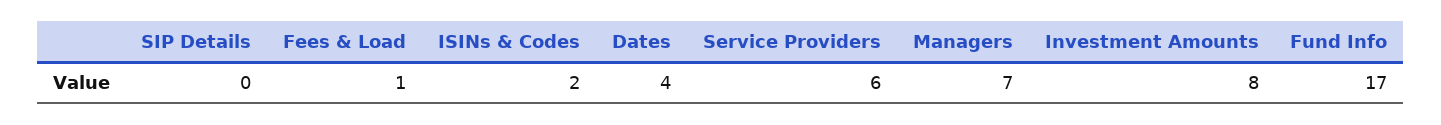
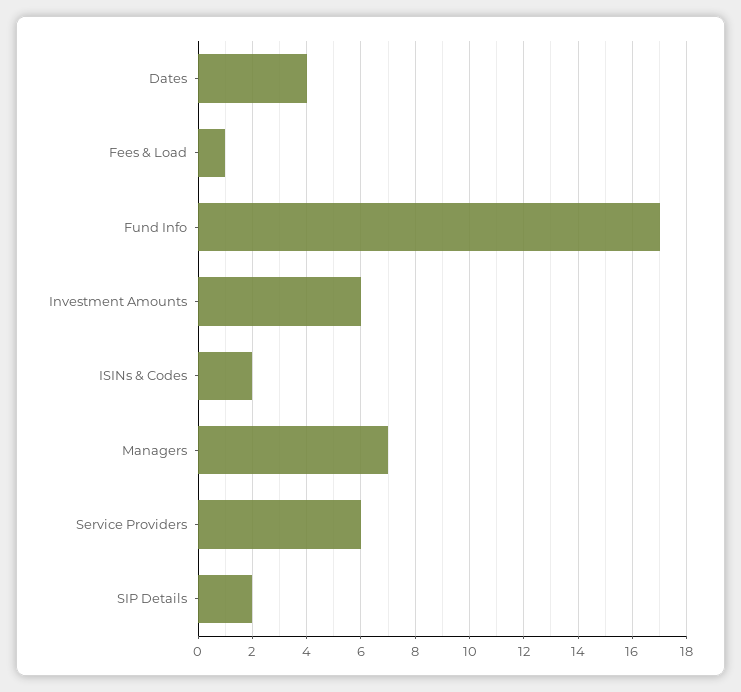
SIP Details: 0 -> 2
Investment Amounts: 8 -> 6

